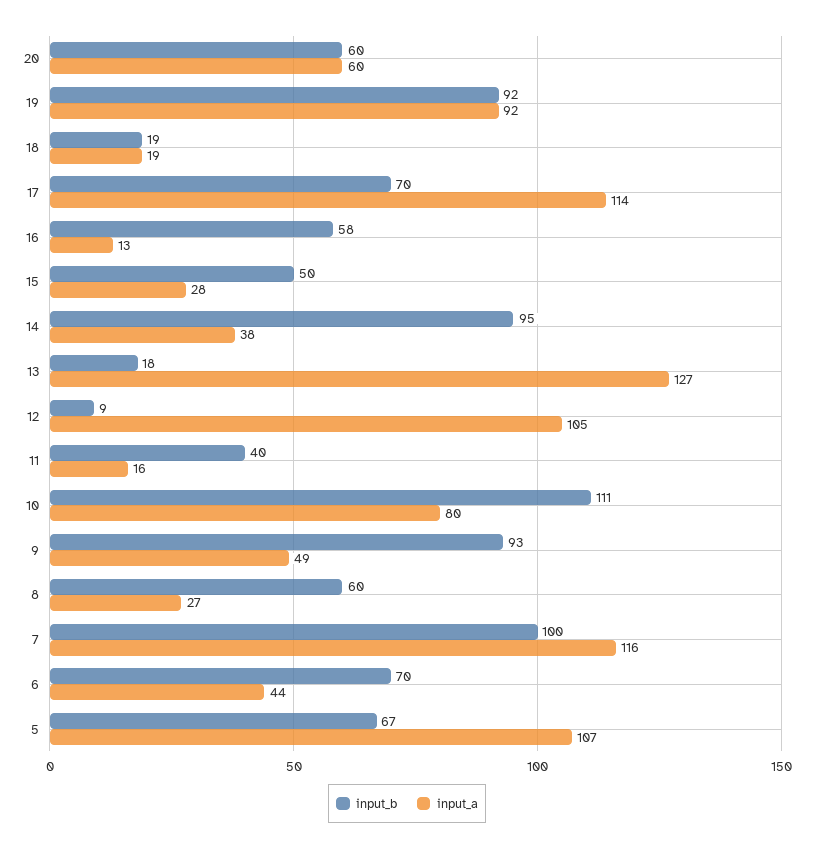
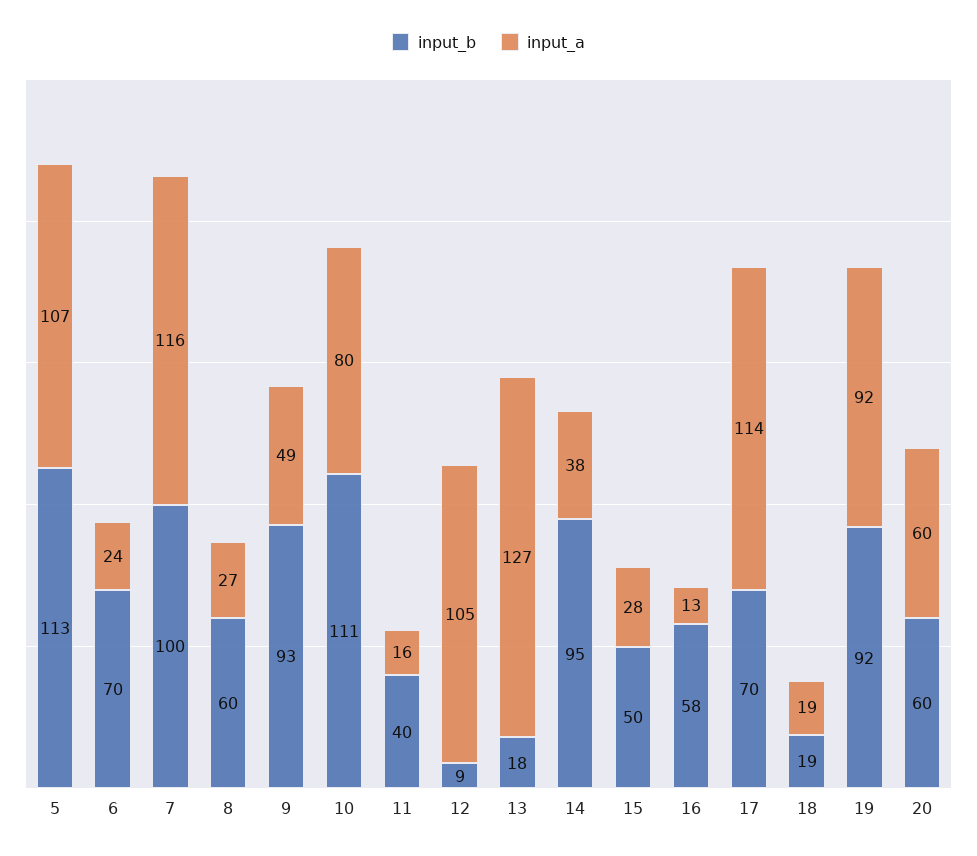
input_a, 6: 44 -> 24
input_b, 5: 67 -> 113

